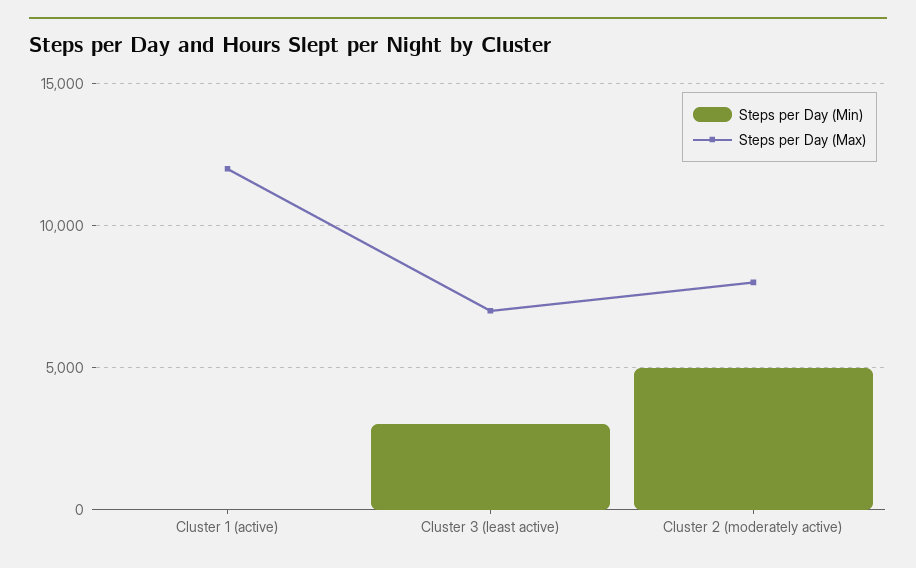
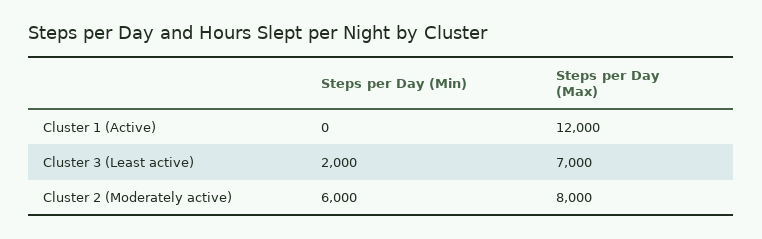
Steps per Day (Min), Cluster 3 (least active): 3000 -> 2000
Steps per Day (Min), Cluster 2 (moderately active): 5000 -> 6000

